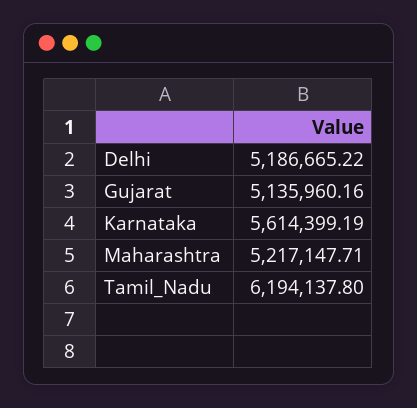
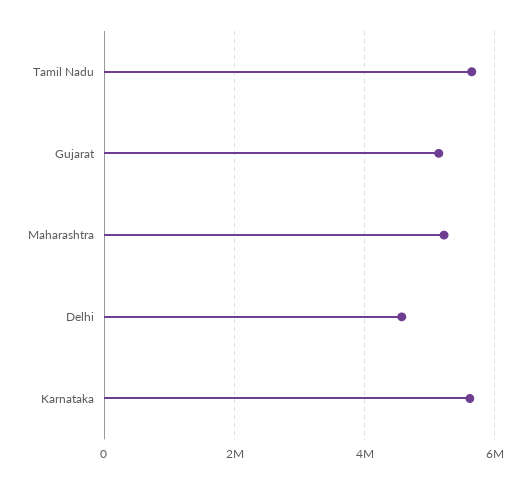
Delhi: 5186665.22 -> 4600000
Tamil_Nadu: 6194137.8 -> 5600000

